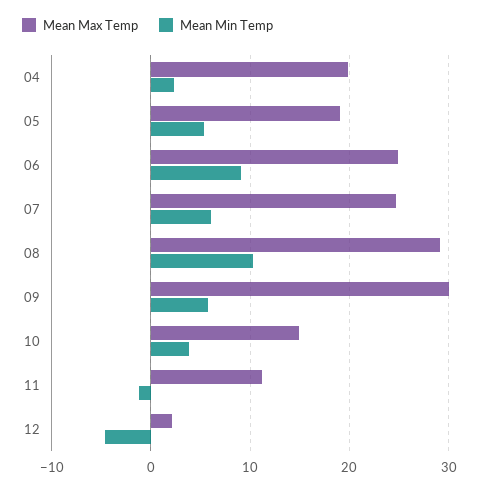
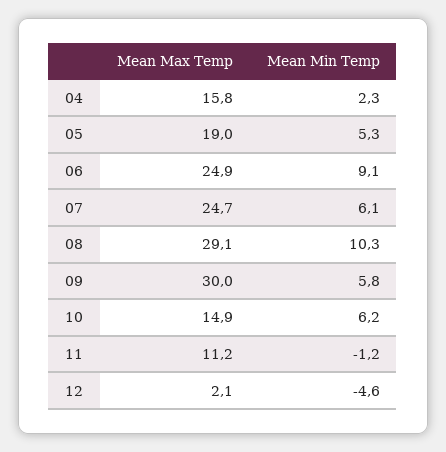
Mean Max Temp, 04: 20 -> 15.8
Mean Min Temp, 10: 4 -> 6.2

